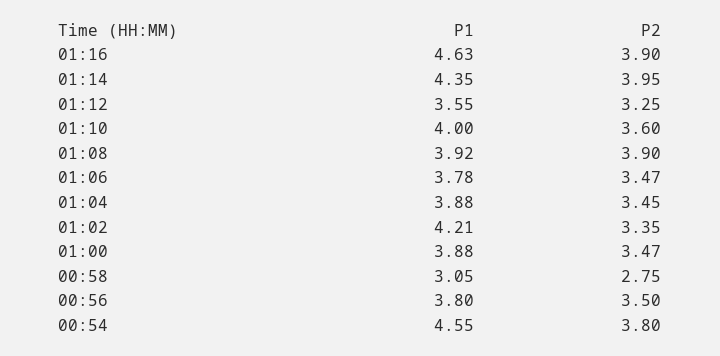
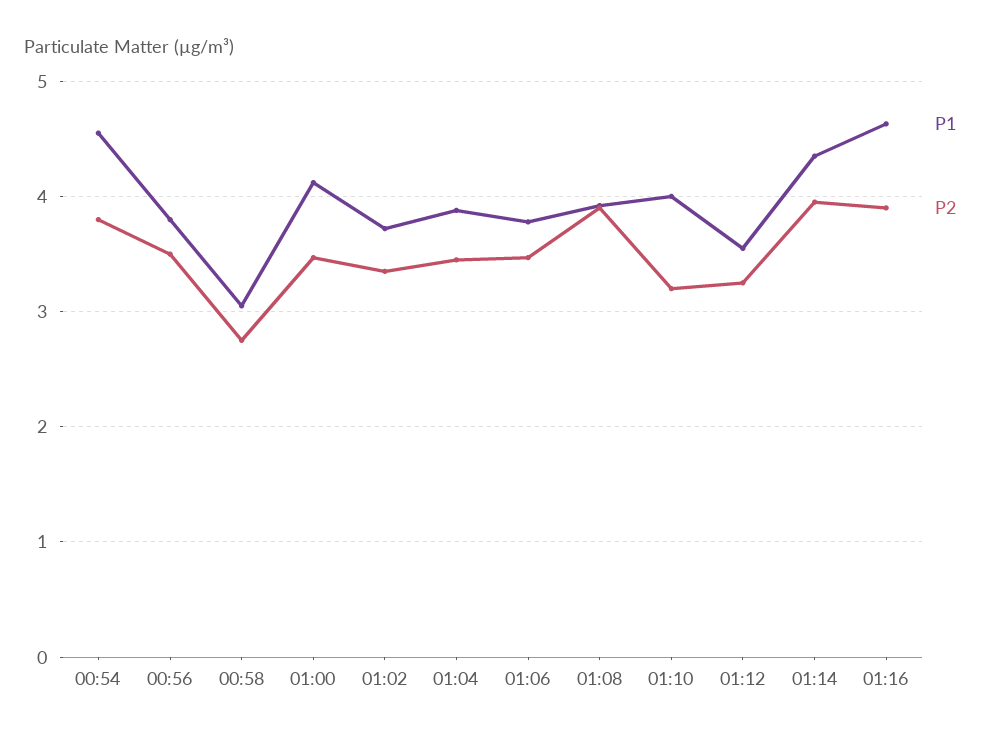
P2, 01:10: 3.6 -> 3.2
P1, 01:02: 4.21 -> 3.7
P1, 01:00: 3.88 -> 4.1

